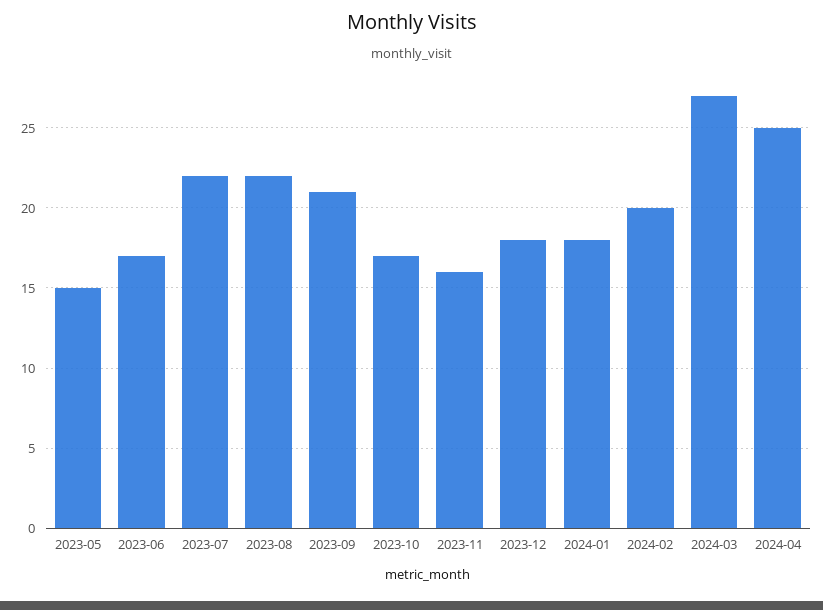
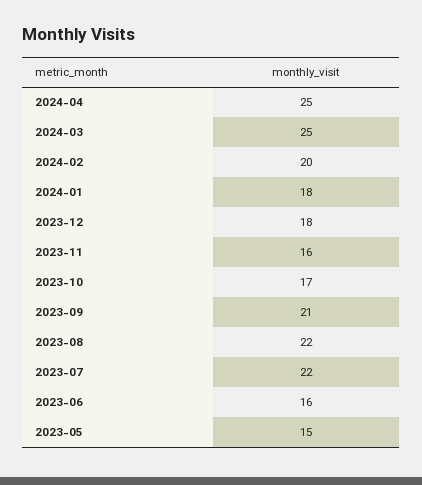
2023-06: 17 -> 16
2024-03: 27 -> 25

